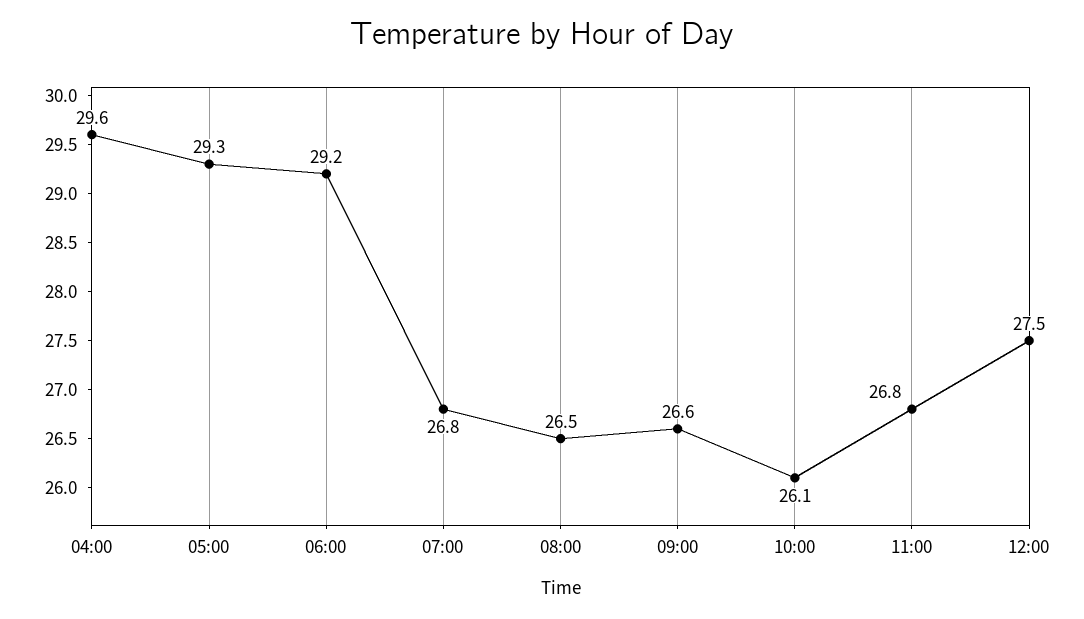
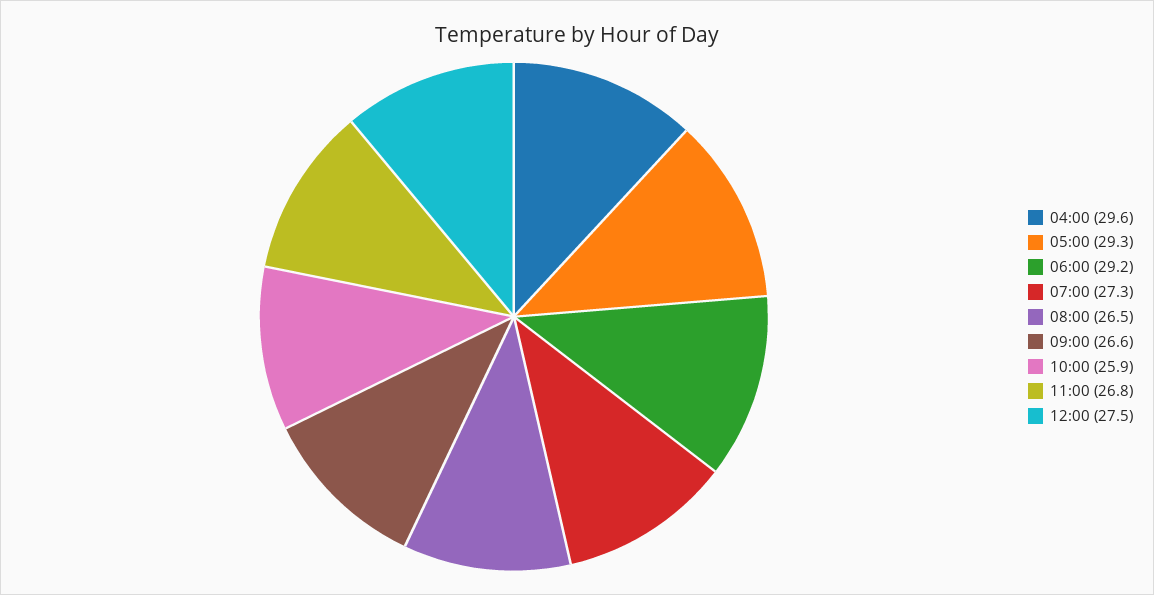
07:00: 26.8 -> 27.3
10:00: 26.1 -> 25.9

